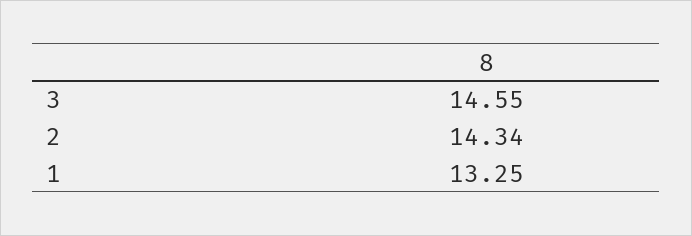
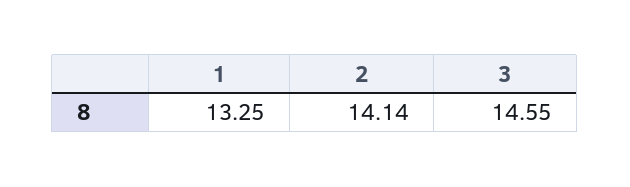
2: 14.34 -> 14.14

